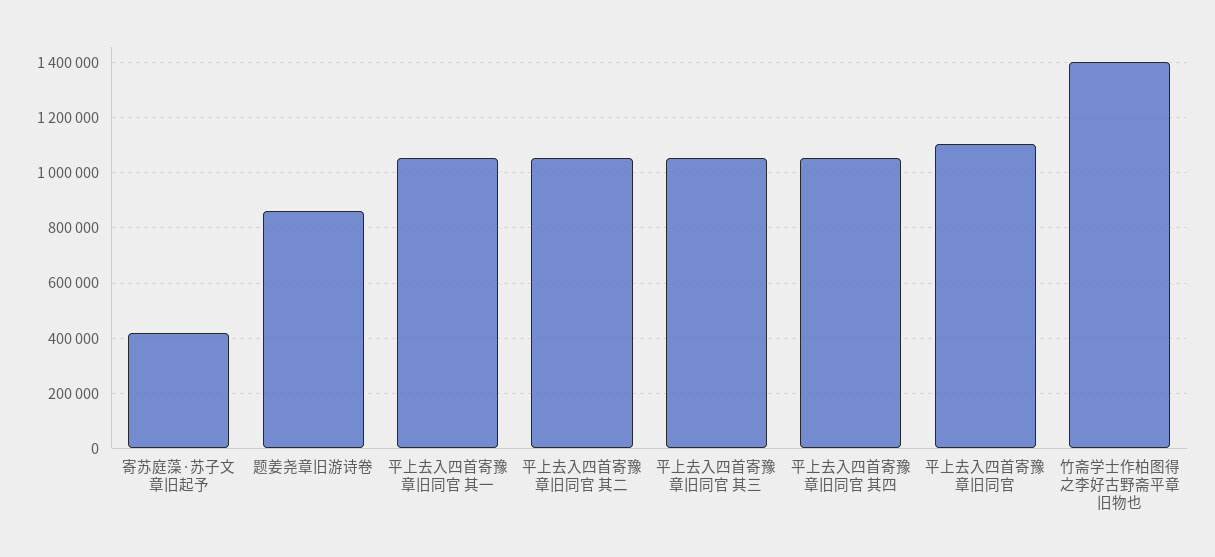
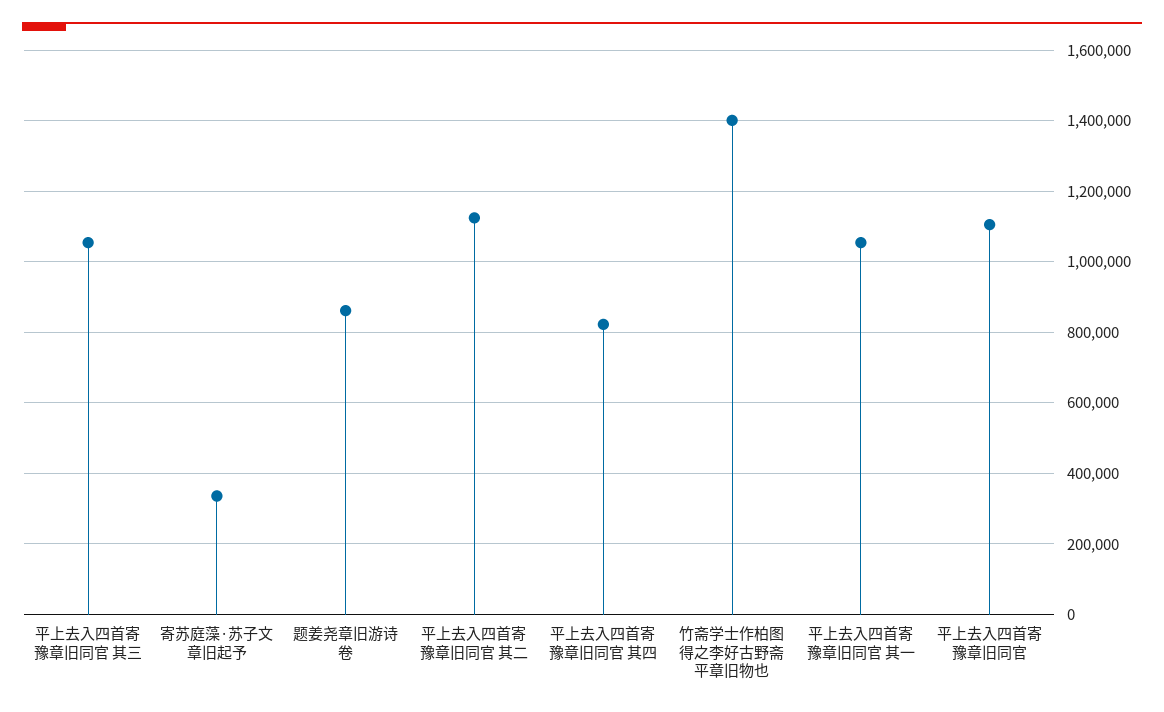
寄苏庭藻·苏子文章旧起予: 425000 -> 340000
平上去入四首寄豫章旧同官 其二: 1050000 -> 1120000
平上去入四首寄豫章旧同官 其四: 1050000 -> 820000

